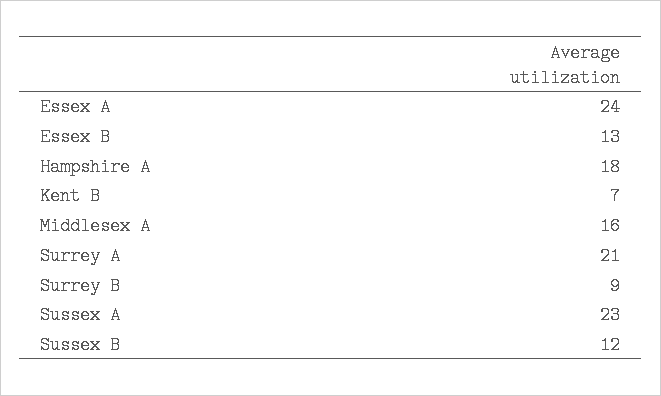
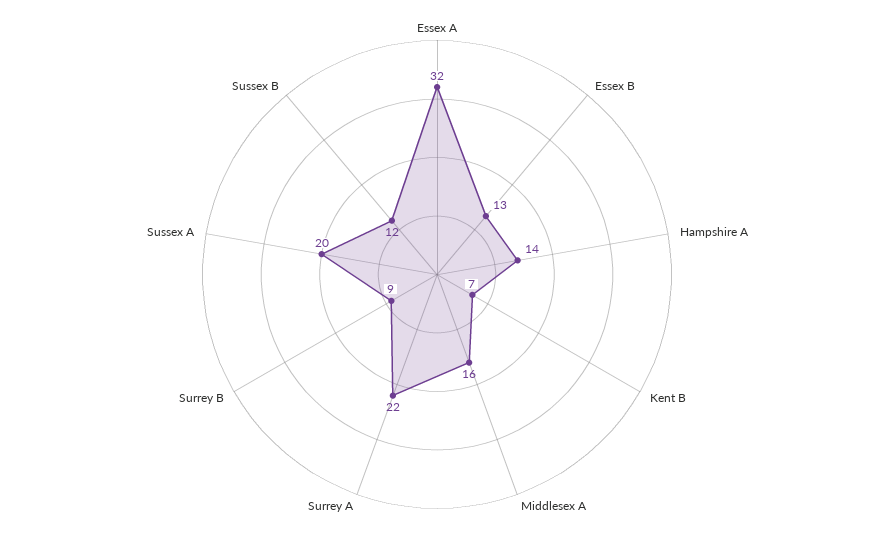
Essex A: 24 -> 32
Hampshire A: 18 -> 14
Surrey A: 21 -> 22
Sussex A: 23 -> 20

